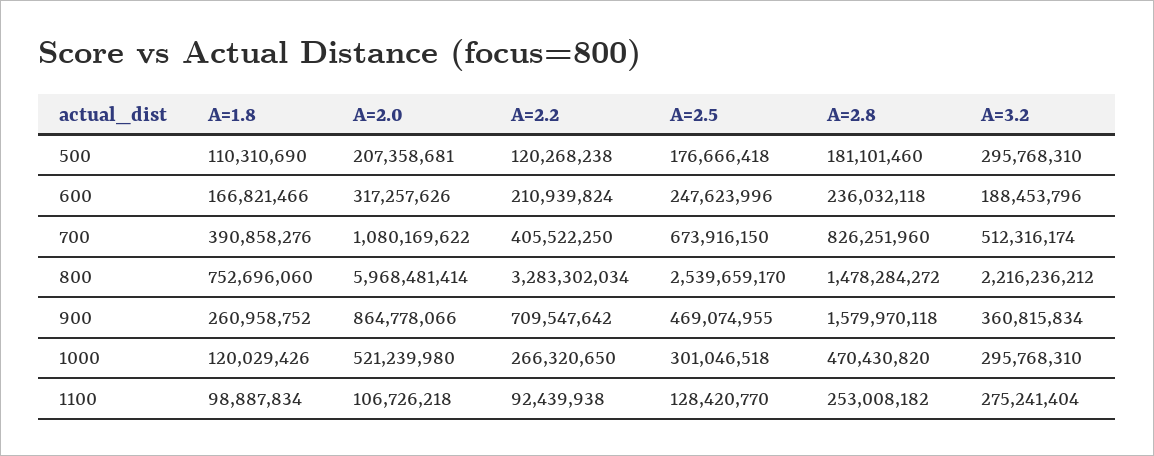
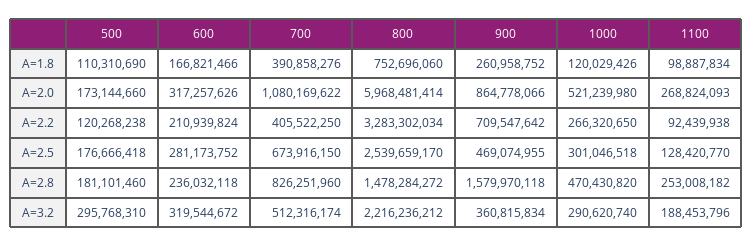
A=2.0, 500: 207358681 -> 173144660
A=2.5, 600: 247623996 -> 281173752
A=3.2, 600: 188453796 -> 319544672
A=3.2, 1000: 295768310 -> 290620740
A=2.0, 1100: 106726218 -> 268824093
A=3.2, 1100: 275241404 -> 188453796

